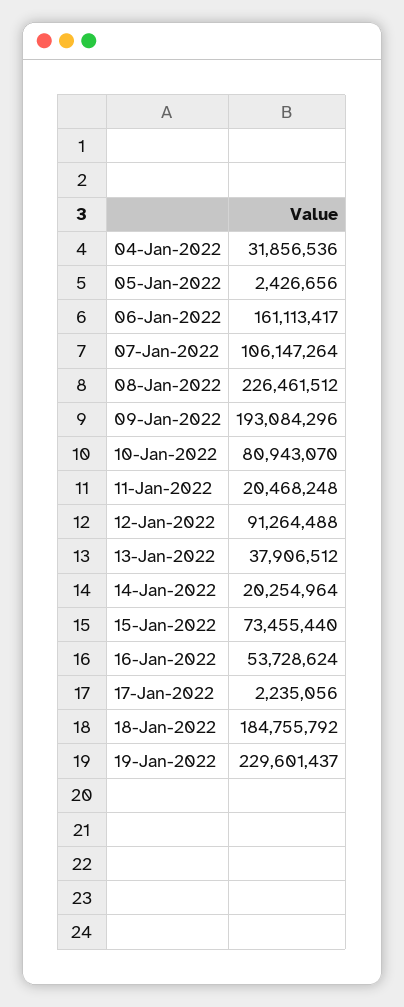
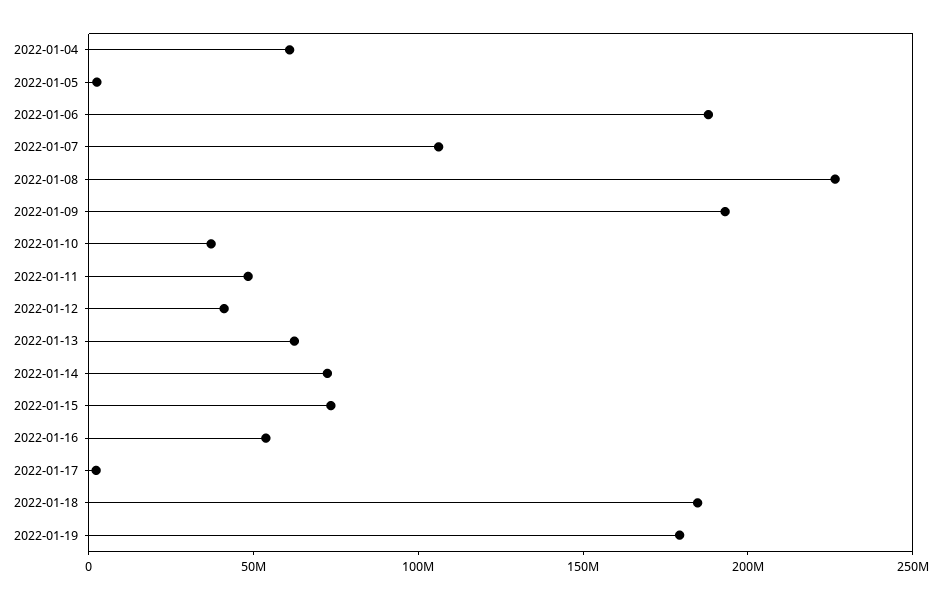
04-Jan-2022: 31856536 -> 60000000
06-Jan-2022: 161113417 -> 190000000
10-Jan-2022: 80943070 -> 40000000
11-Jan-2022: 20468248 -> 50000000
12-Jan-2022: 91264488 -> 40000000
13-Jan-2022: 37906512 -> 60000000
14-Jan-2022: 20254964 -> 70000000
19-Jan-2022: 229601437 -> 180000000

